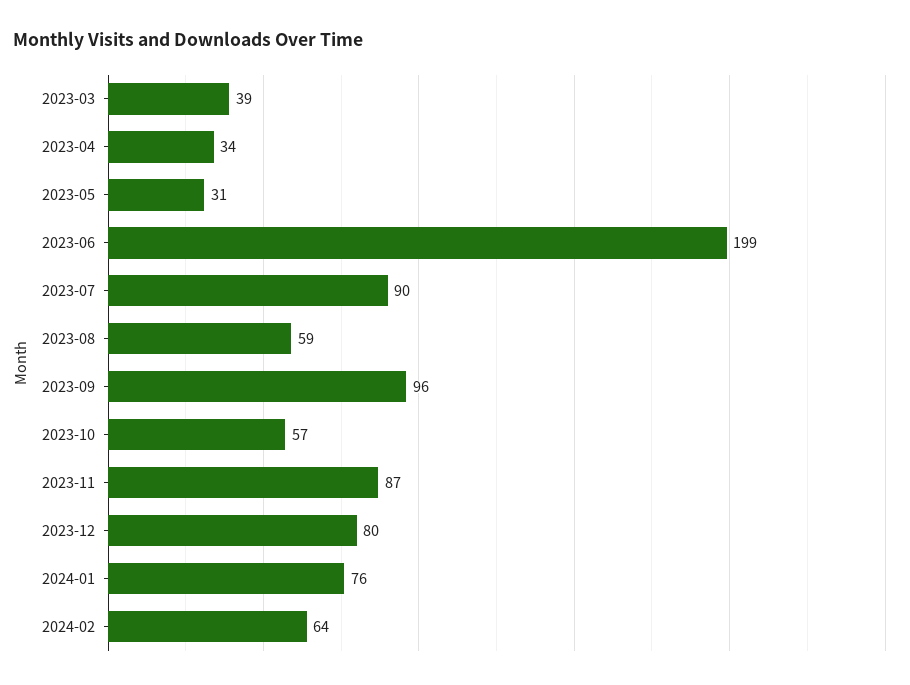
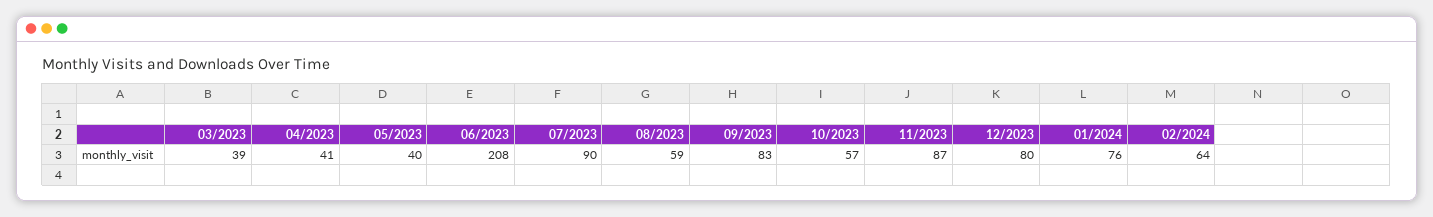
2023-04: 34 -> 41
2023-05: 31 -> 40
2023-06: 199 -> 208
2023-09: 96 -> 83

